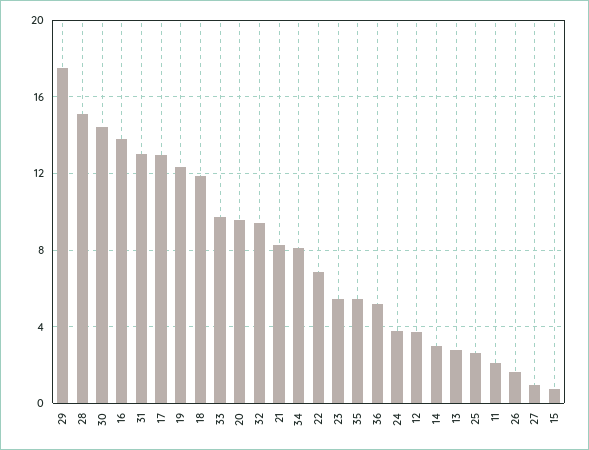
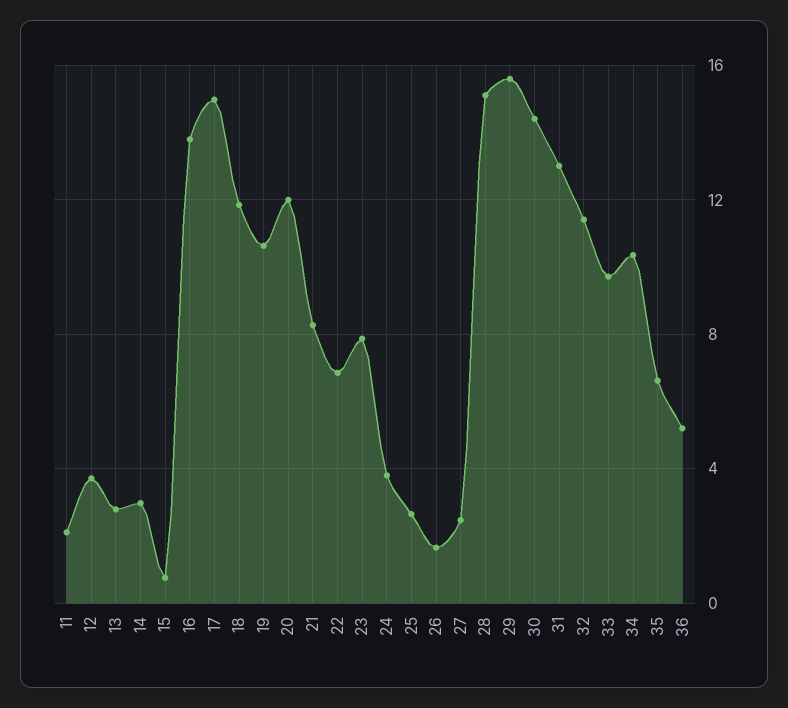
29: 17.5 -> 15.5
17: 13 -> 15
19: 12.5 -> 10.5
20: 9.5 -> 12
32: 9.5 -> 11.5
34: 8 -> 10.5
23: 5.5 -> 8
35: 5.5 -> 6.5
27: 1 -> 2.5

